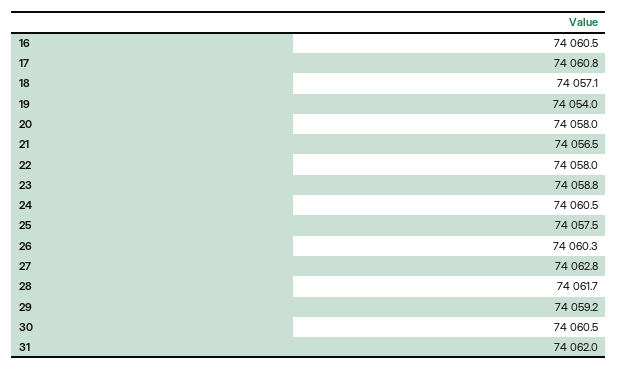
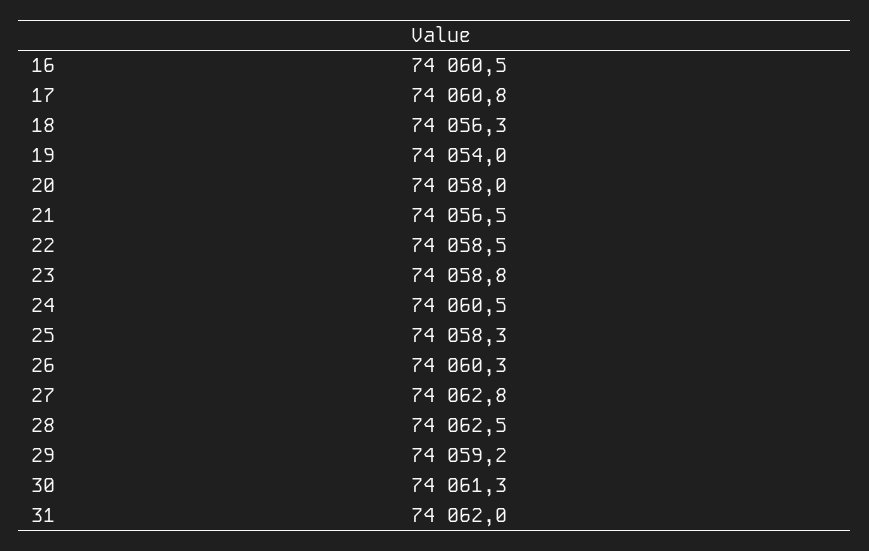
18: 74057.1 -> 74056.3
22: 74058 -> 74058.5
25: 74057.5 -> 74058.3
28: 74061.7 -> 74062.5
30: 74060.5 -> 74061.3

